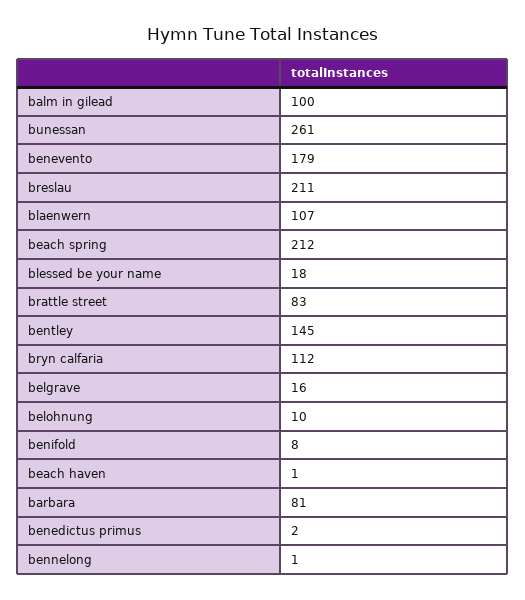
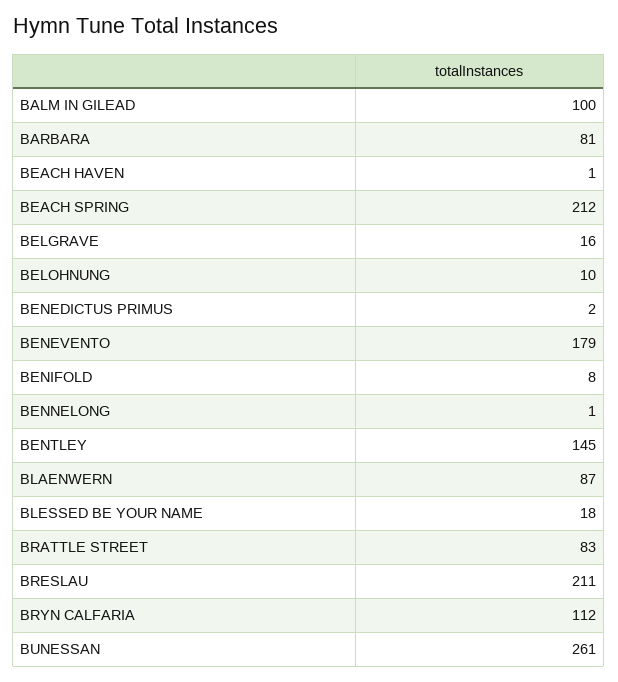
blaenwern: 107 -> 87

